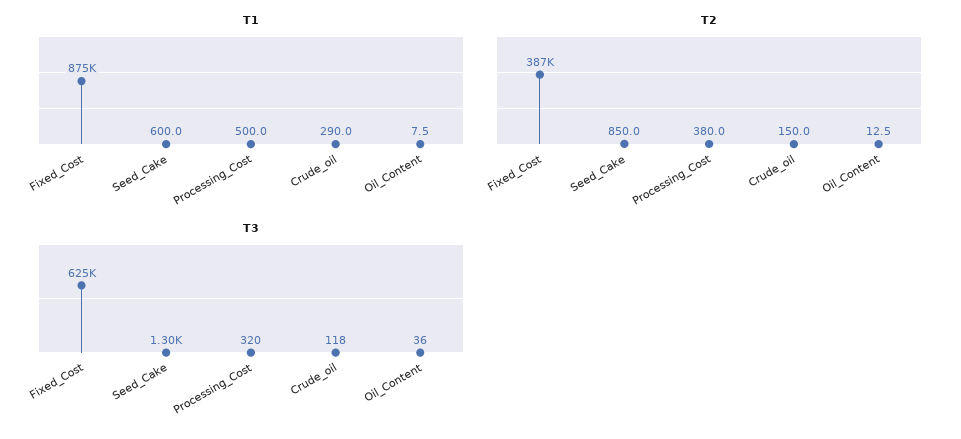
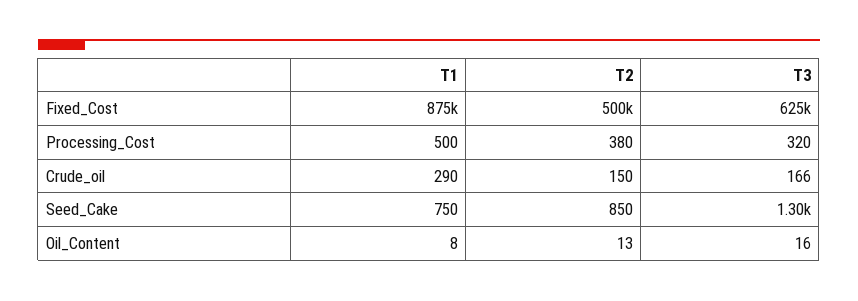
T1, Seed_Cake: 600 -> 750
T2, Fixed_Cost: 387000 -> 500000
T3, Crude_oil: 118 -> 166
T3, Oil_Content: 36 -> 16

